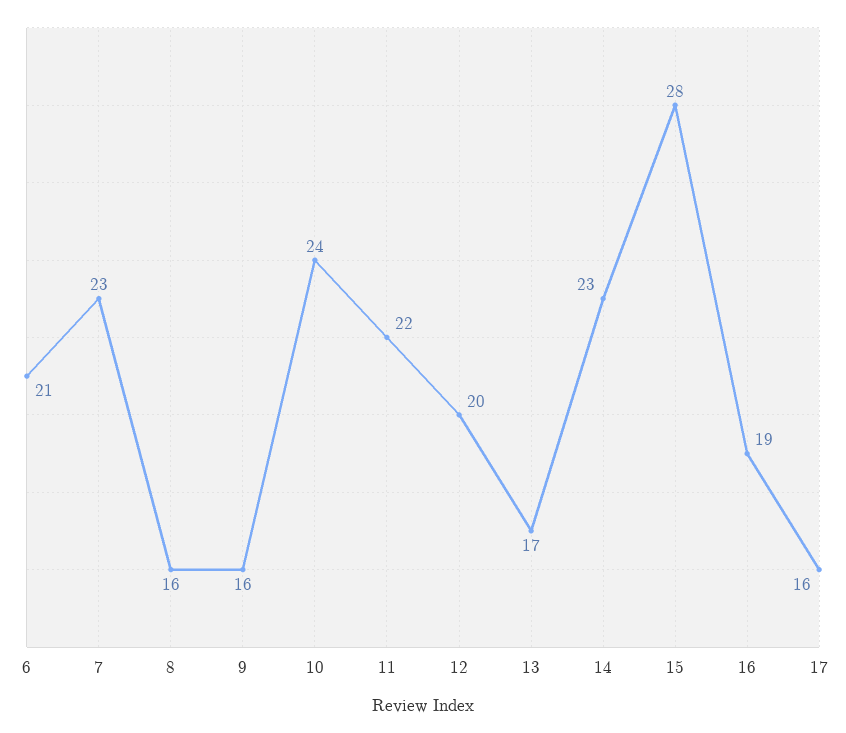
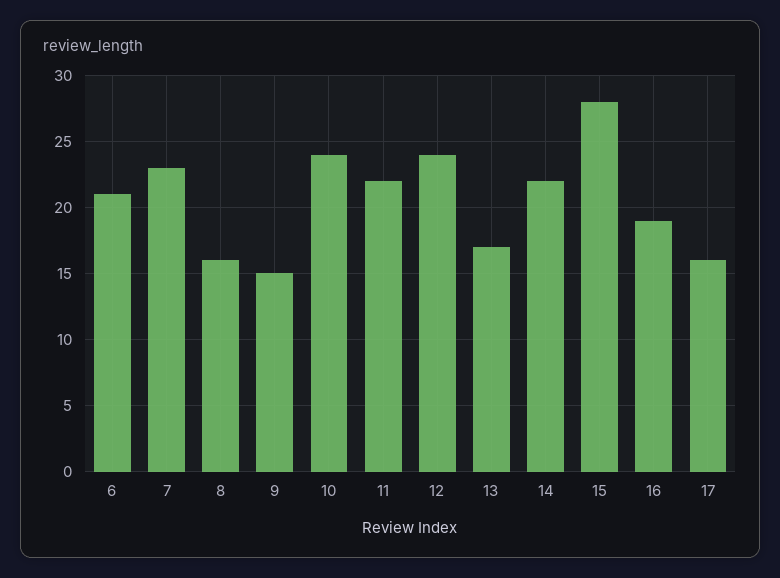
9: 16 -> 15
12: 20 -> 24
14: 23 -> 22

